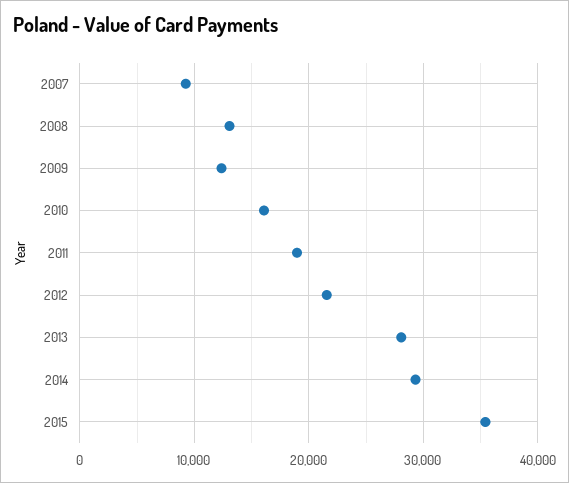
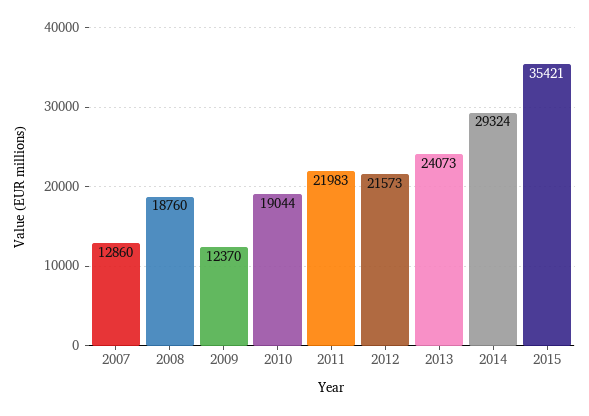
2007: 9000 -> 12860
2008: 13000 -> 18760
2010: 16000 -> 19044
2011: 19000 -> 21983
2013: 28000 -> 24073

